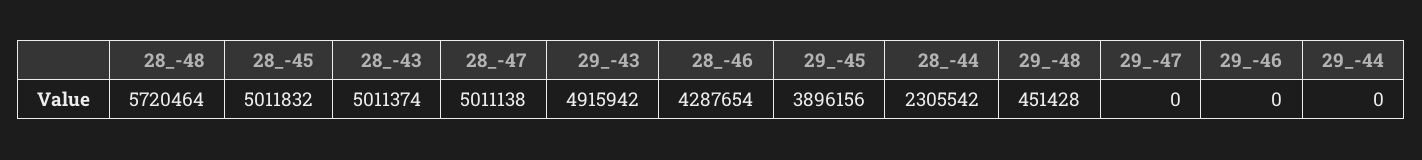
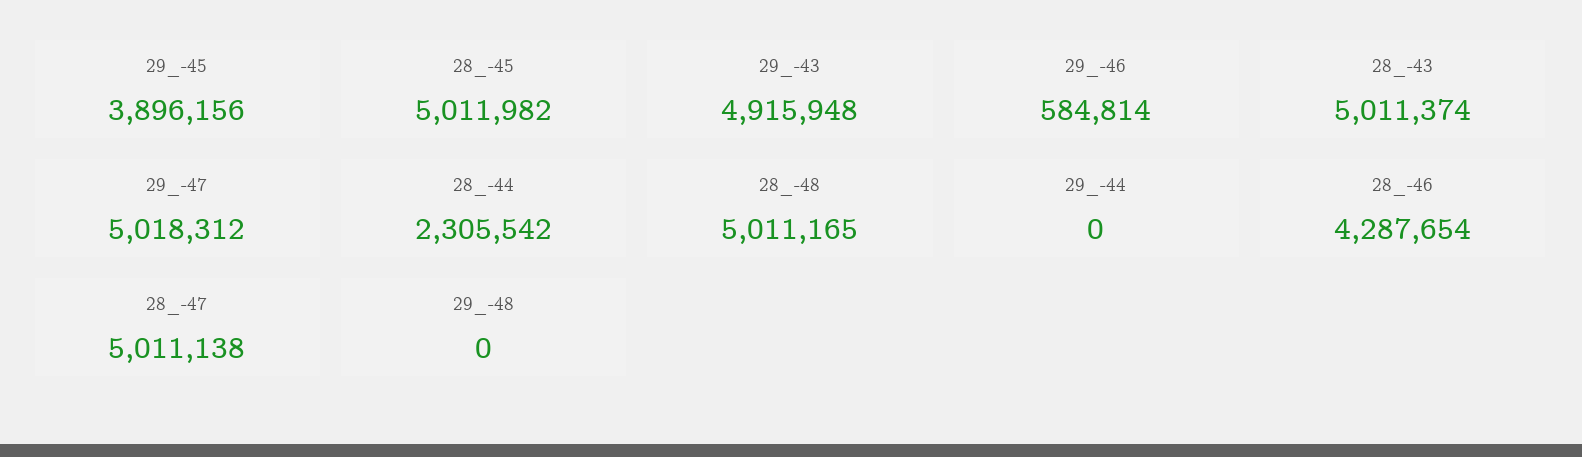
28_-48: 5720464 -> 5011165
28_-45: 5011832 -> 5011982
29_-43: 4915942 -> 4915948
29_-48: 451428 -> 0
29_-47: 0 -> 5018312
29_-46: 0 -> 584814

